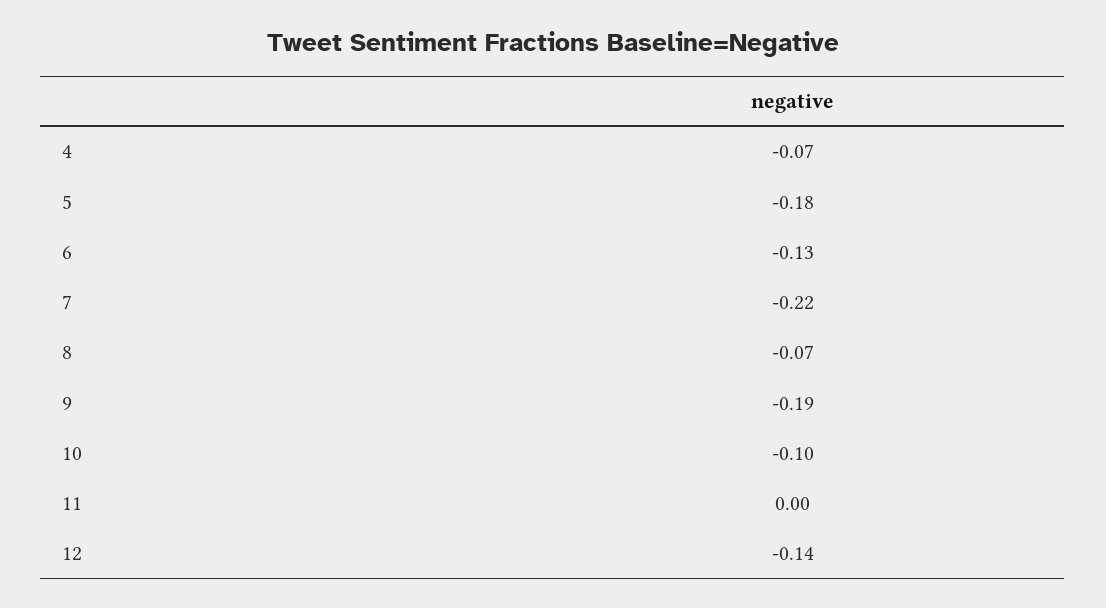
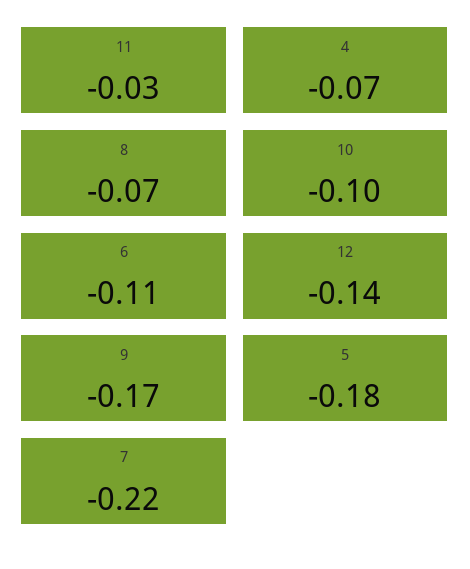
6: -0.13 -> -0.11
9: -0.19 -> -0.17
11: 0 -> -0.03

